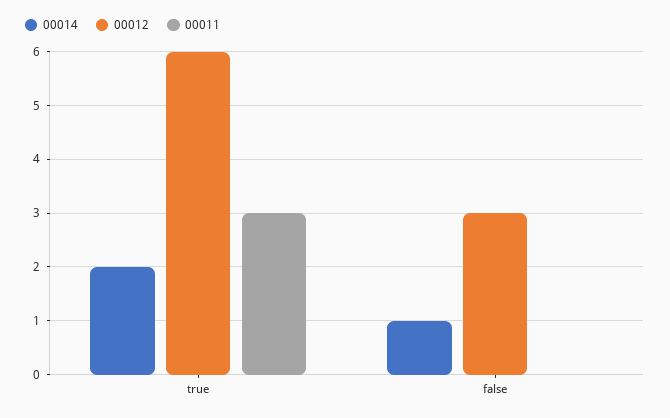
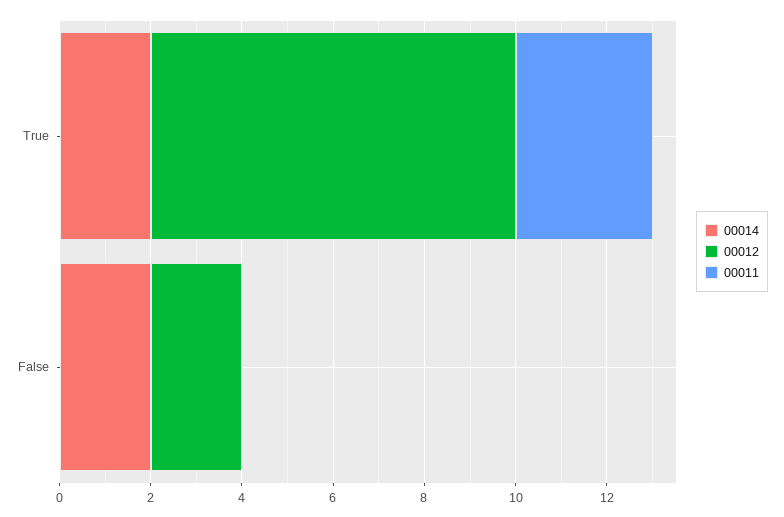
00012, true: 6 -> 8
00014, false: 1 -> 2
00012, false: 3 -> 2

